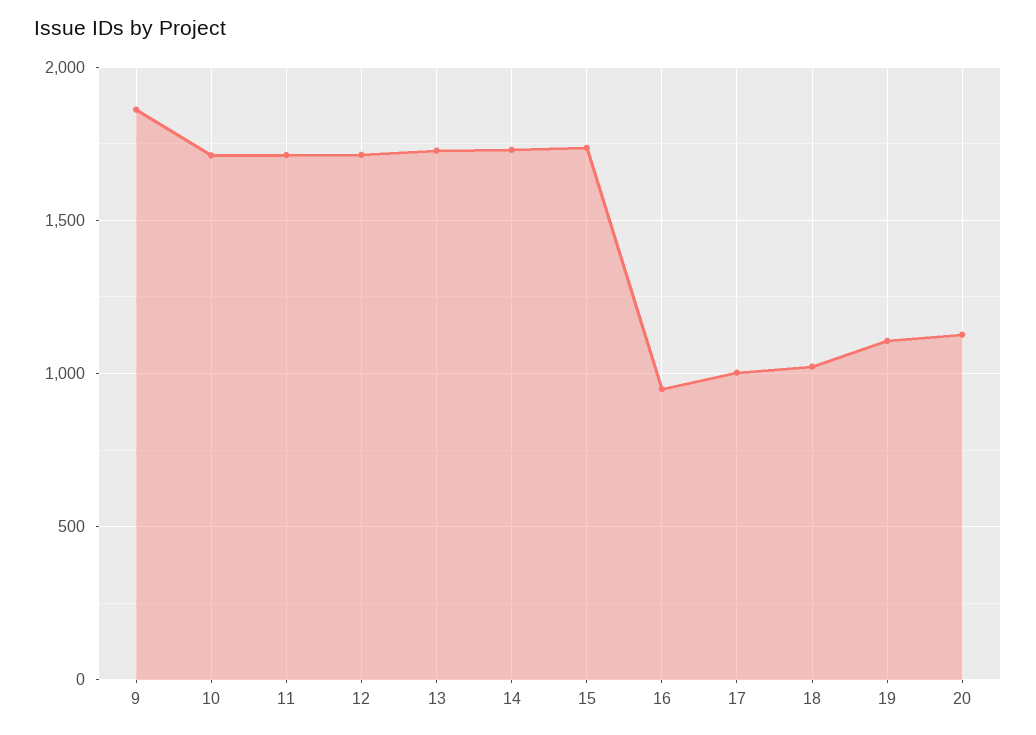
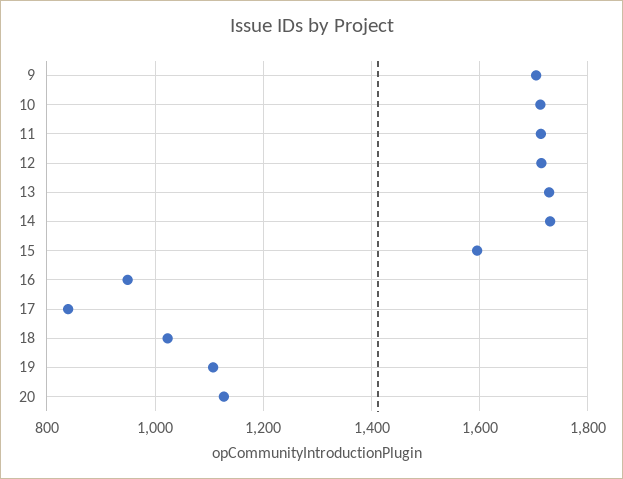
9: 1850 -> 1700
15: 1750 -> 1600
17: 1000 -> 840

